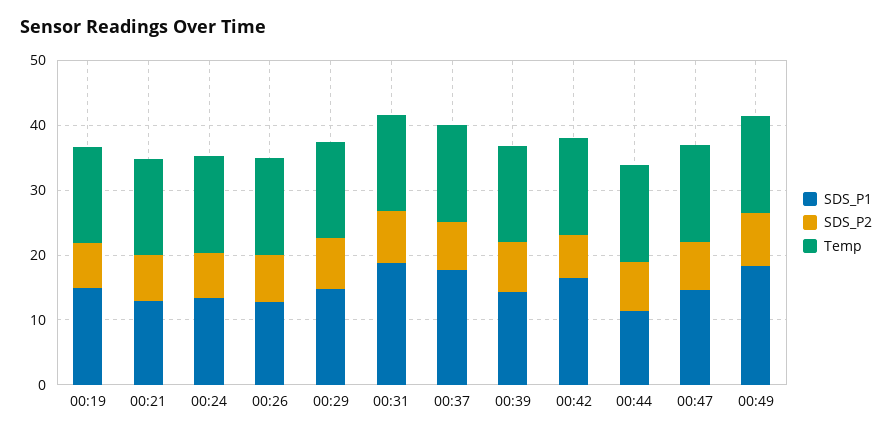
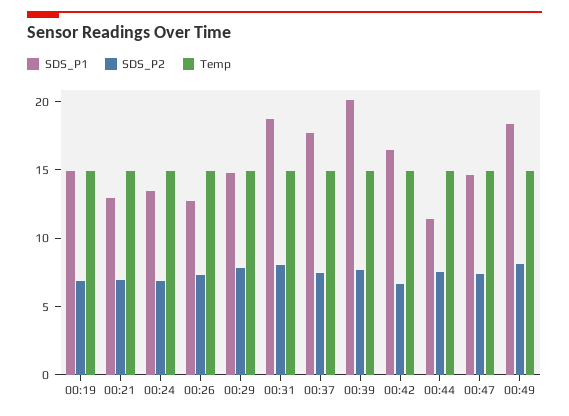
SDS_P1, 00:39: 14 -> 20

